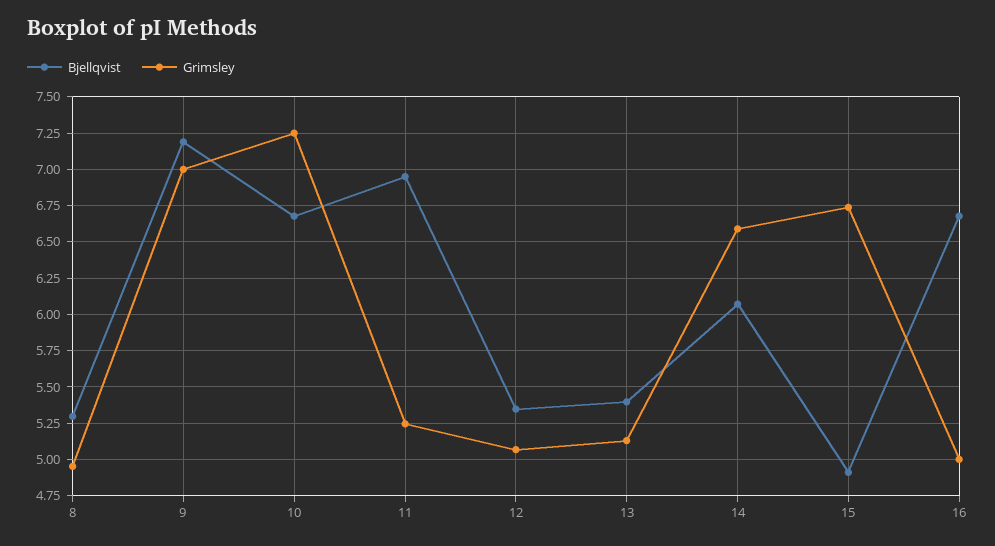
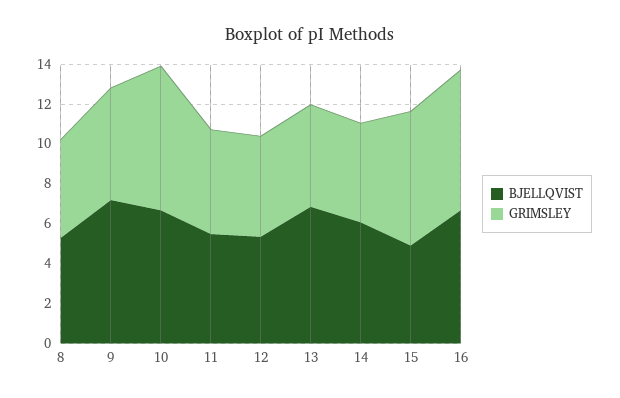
Grimsley, 9: 7 -> 5.5
Bjellqvist, 11: 6.95 -> 5.5
Bjellqvist, 13: 5.4 -> 7
Grimsley, 14: 6.6 -> 5
Grimsley, 16: 5 -> 7

